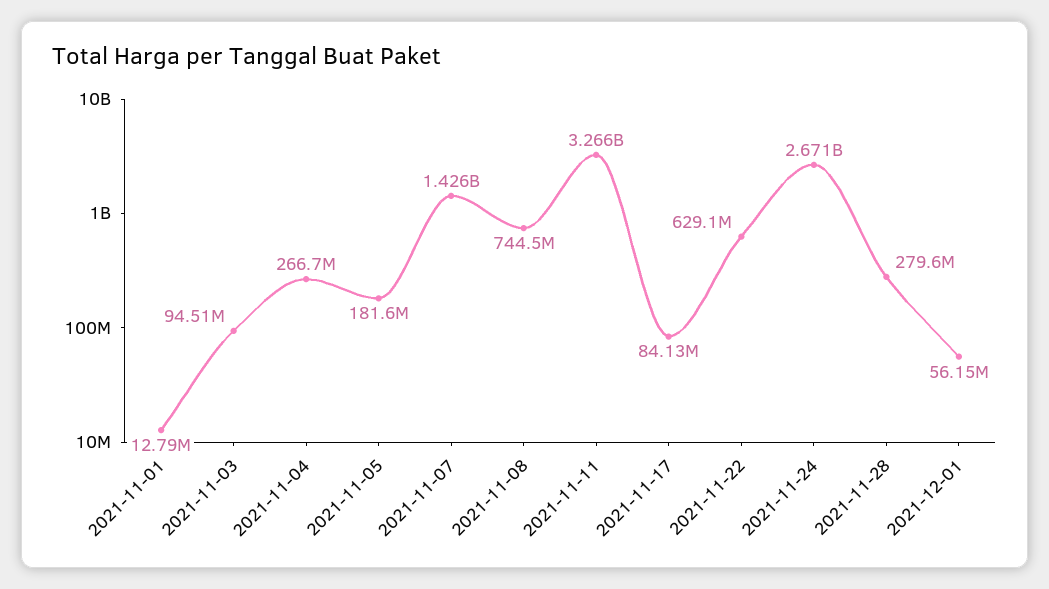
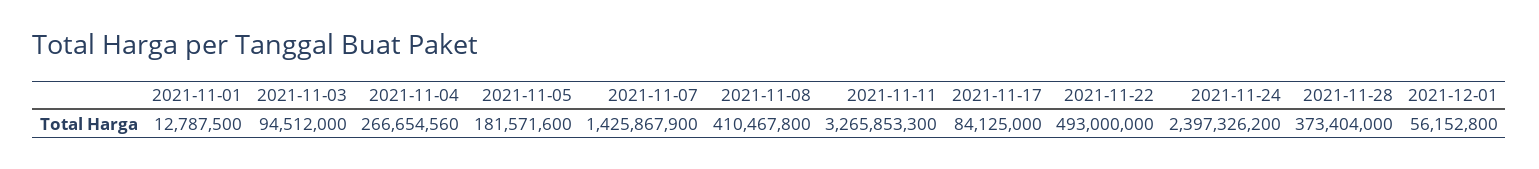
2021-11-08: 744500000 -> 410467800
2021-11-22: 629100000 -> 493000000
2021-11-24: 2671000000 -> 2397326200
2021-11-28: 279600000 -> 373404000

